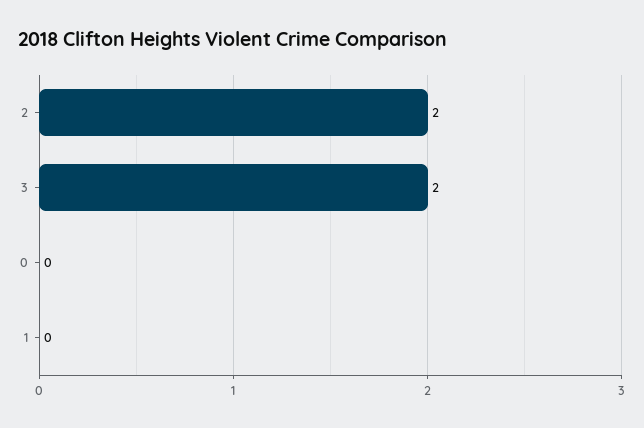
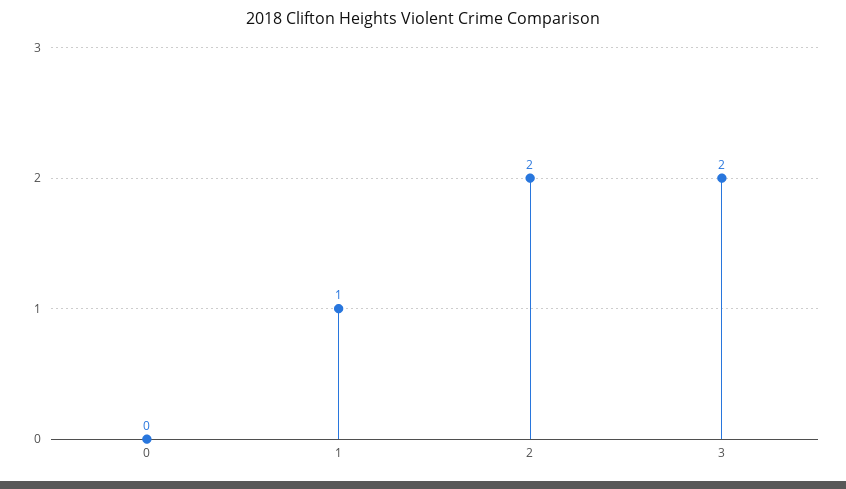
1: 0 -> 1

